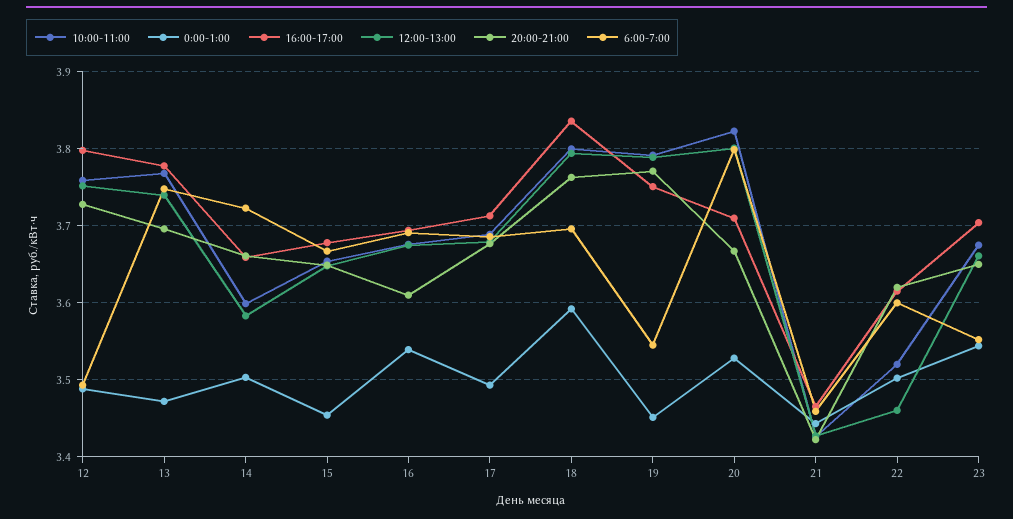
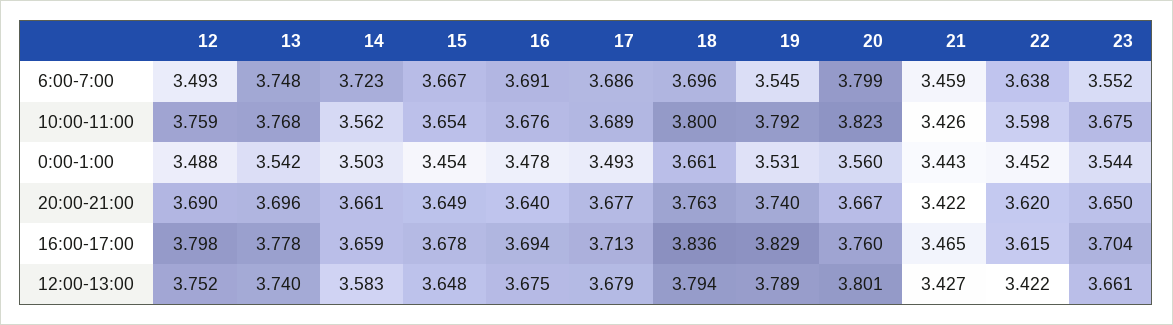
20:00-21:00, 12: 3.73 -> 3.69
0:00-1:00, 13: 3.47 -> 3.542
10:00-11:00, 14: 3.6 -> 3.562
0:00-1:00, 16: 3.54 -> 3.478
20:00-21:00, 16: 3.61 -> 3.64
0:00-1:00, 18: 3.59 -> 3.661
0:00-1:00, 19: 3.45 -> 3.531
16:00-17:00, 19: 3.75 -> 3.829
20:00-21:00, 19: 3.77 -> 3.74
0:00-1:00, 20: 3.53 -> 3.56
16:00-17:00, 20: 3.71 -> 3.76
10:00-11:00, 22: 3.52 -> 3.598
0:00-1:00, 22: 3.5 -> 3.452
12:00-13:00, 22: 3.46 -> 3.422
6:00-7:00, 22: 3.6 -> 3.638

